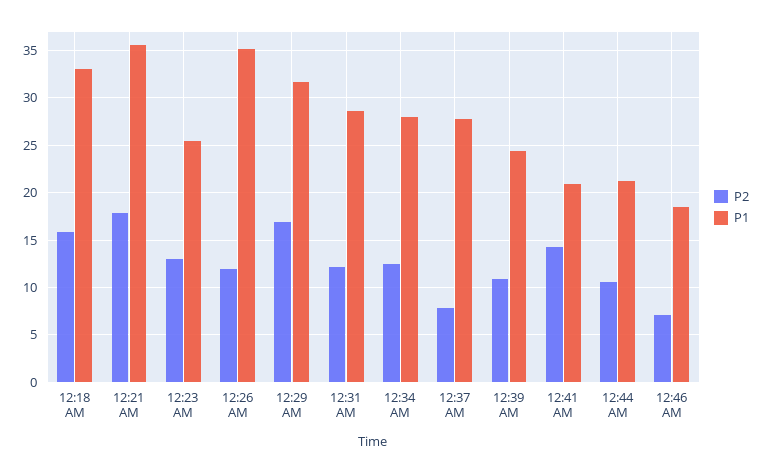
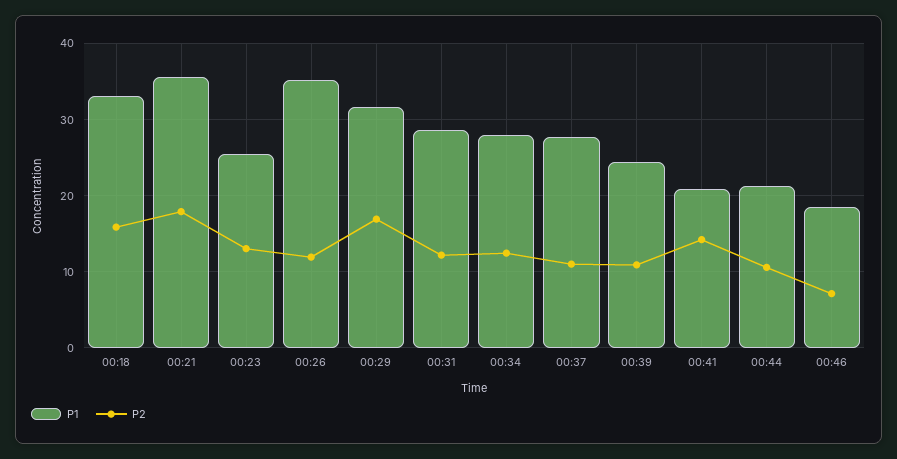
P2, 12:37 AM: 8 -> 11

